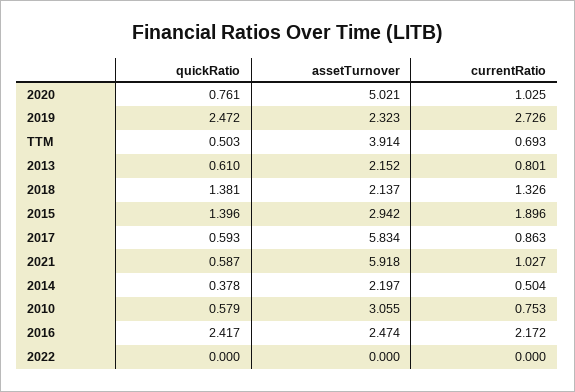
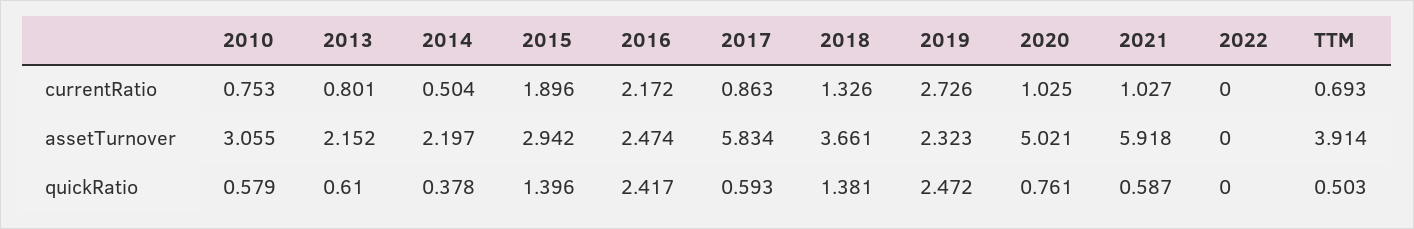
assetTurnover, 2018: 2.137 -> 3.661

